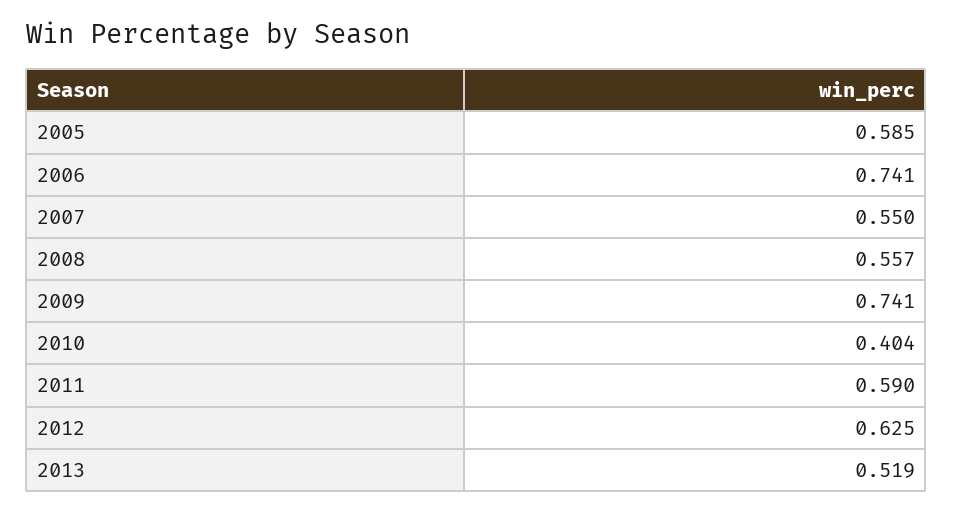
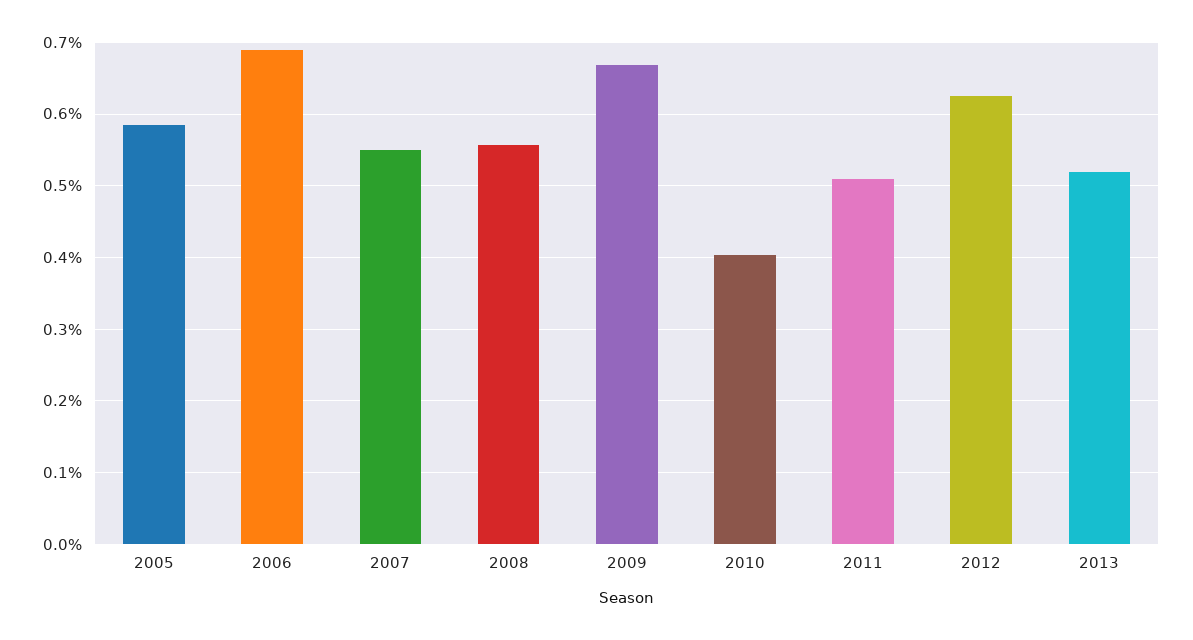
2006: 0.741 -> 0.69
2009: 0.741 -> 0.67
2011: 0.59 -> 0.51

